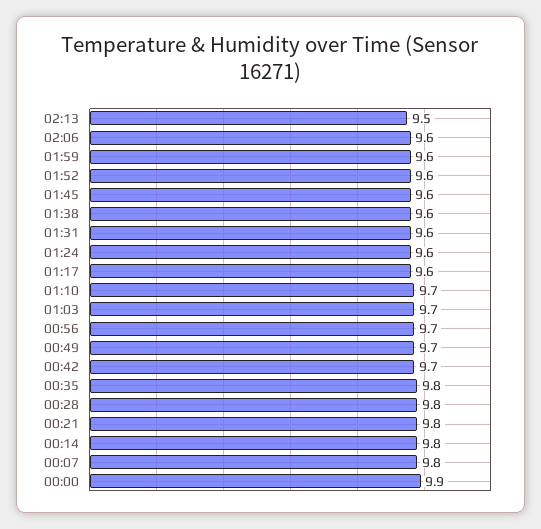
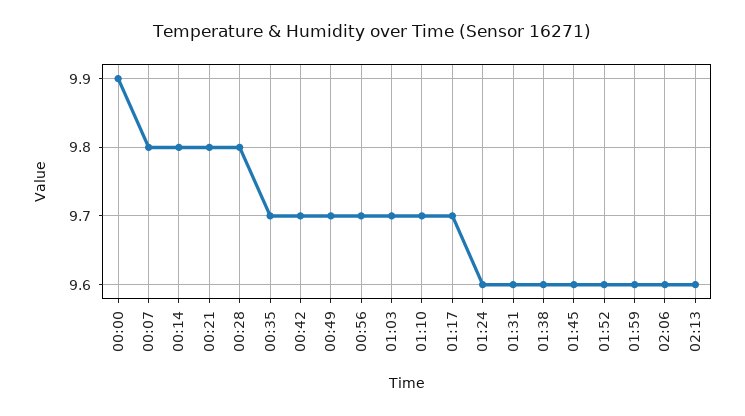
02:13: 9.5 -> 9.6
01:17: 9.6 -> 9.7
00:35: 9.8 -> 9.7

